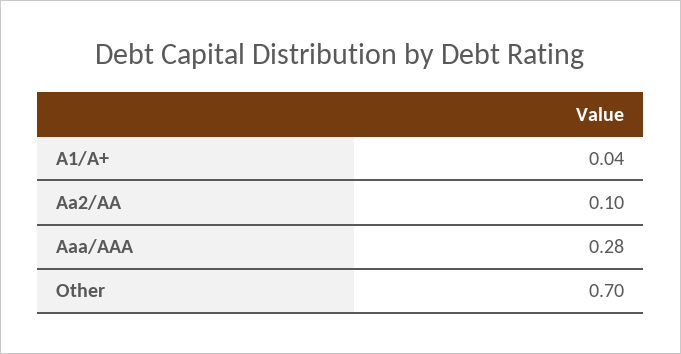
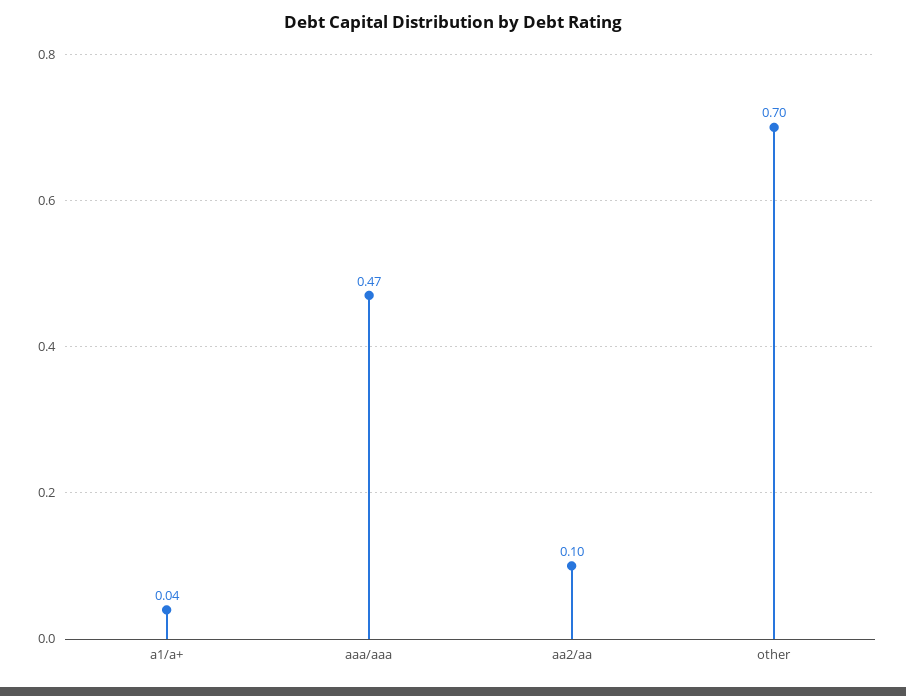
Aaa/AAA: 0.28 -> 0.47

